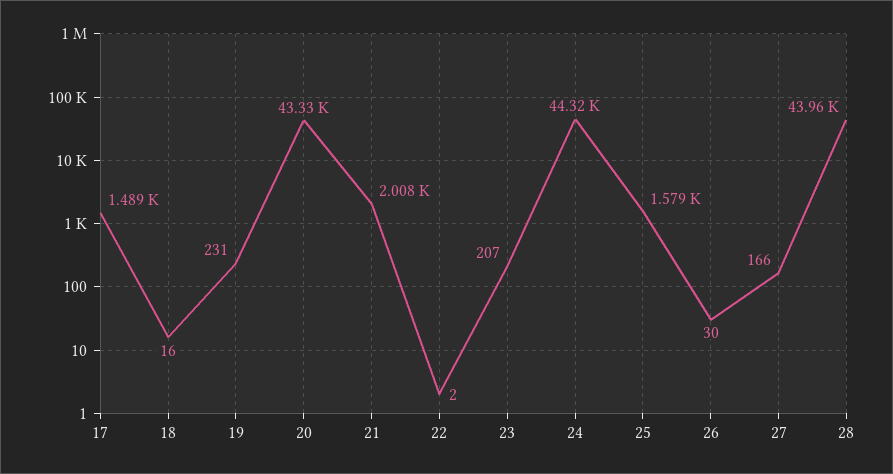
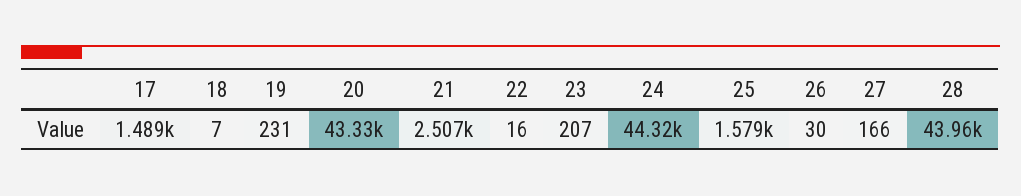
18: 16 -> 7
21: 2008 -> 2507
22: 2 -> 16

